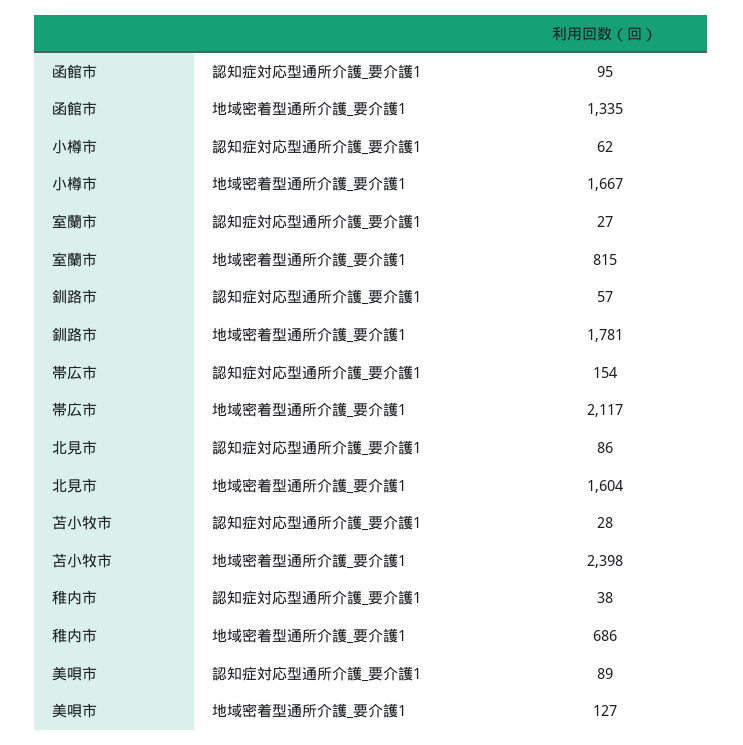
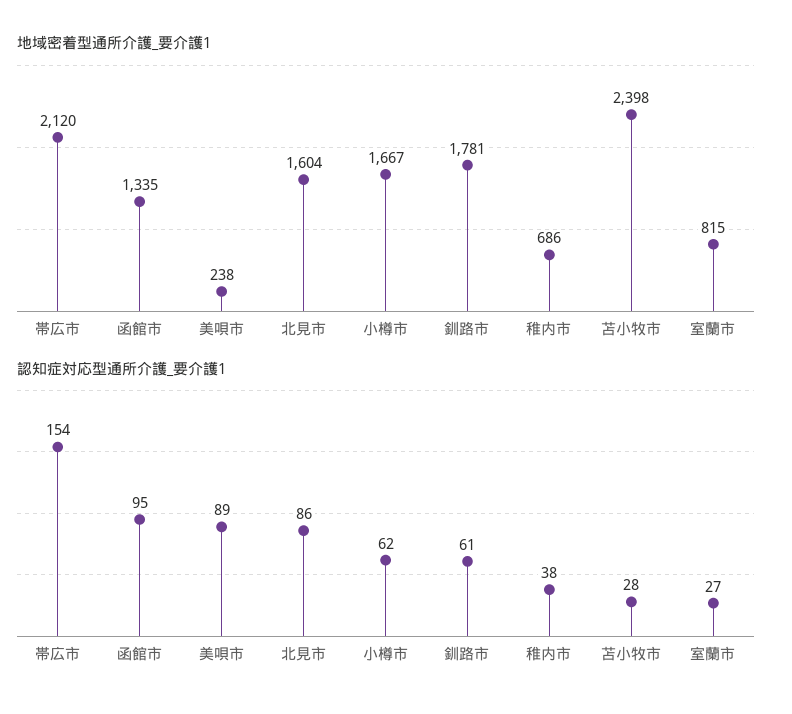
認知症対応型通所介護_要介護1, 釧路市: 57 -> 61
地域密着型通所介護_要介護1, 帯広市: 2117 -> 2120
地域密着型通所介護_要介護1, 美唄市: 127 -> 238

